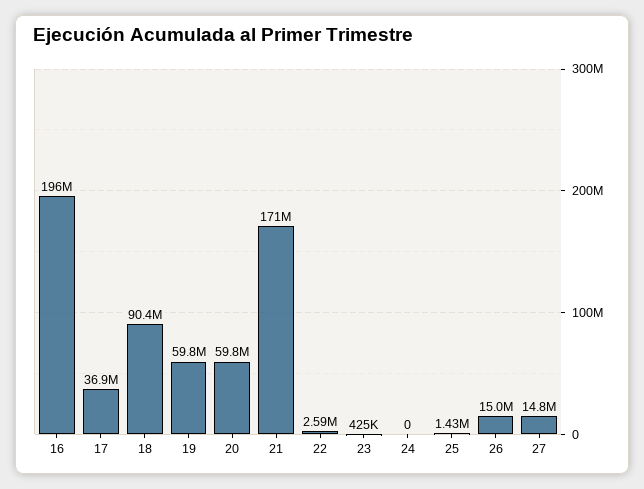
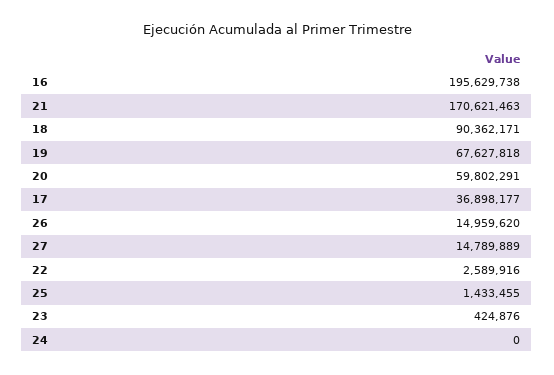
19: 59800000 -> 67627818

